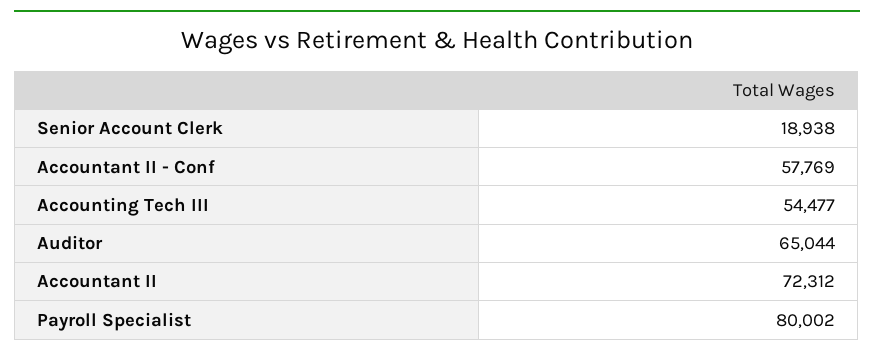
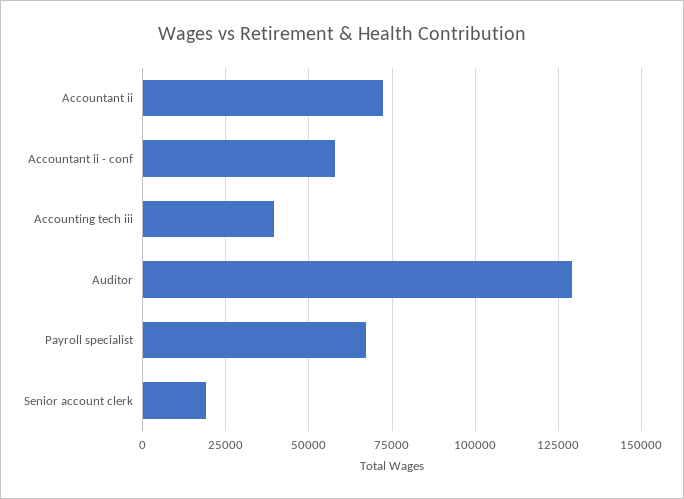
Accounting Tech III: 54477 -> 40000
Auditor: 65044 -> 130000
Payroll Specialist: 80002 -> 67500

